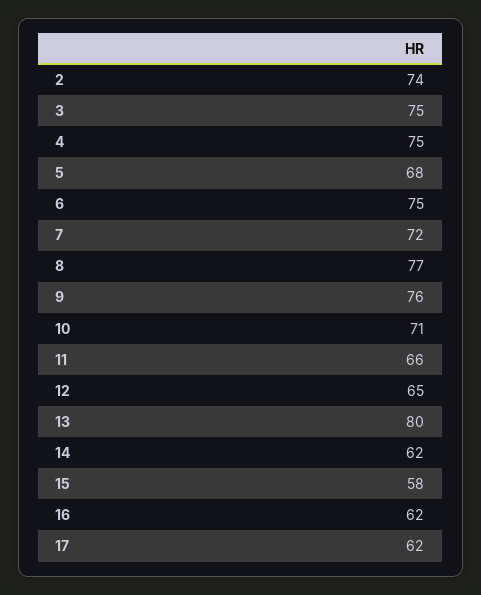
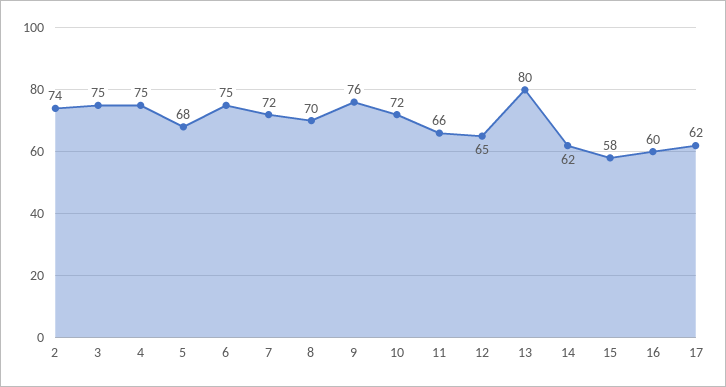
8: 77 -> 70
10: 71 -> 72
16: 62 -> 60

